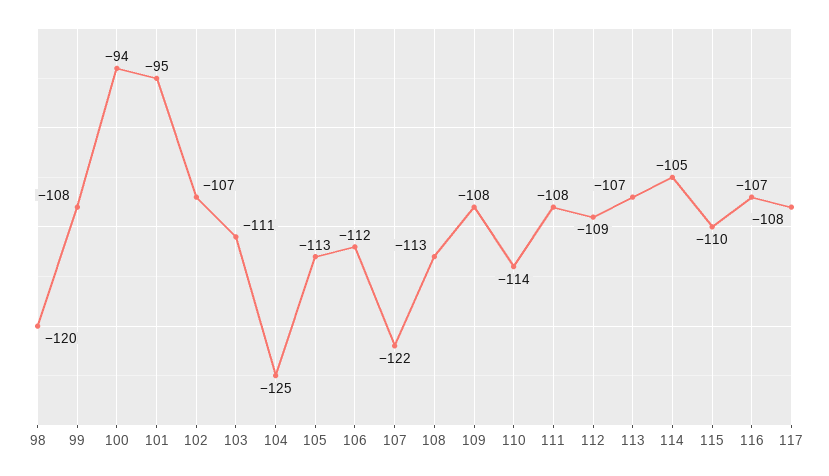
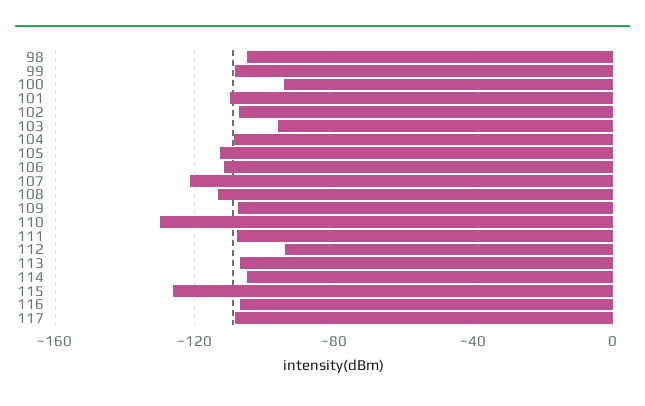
98: -120 -> -105
101: -95 -> -110
103: -111 -> -95
104: -125 -> -110
110: -114 -> -130
112: -109 -> -95
115: -110 -> -125

